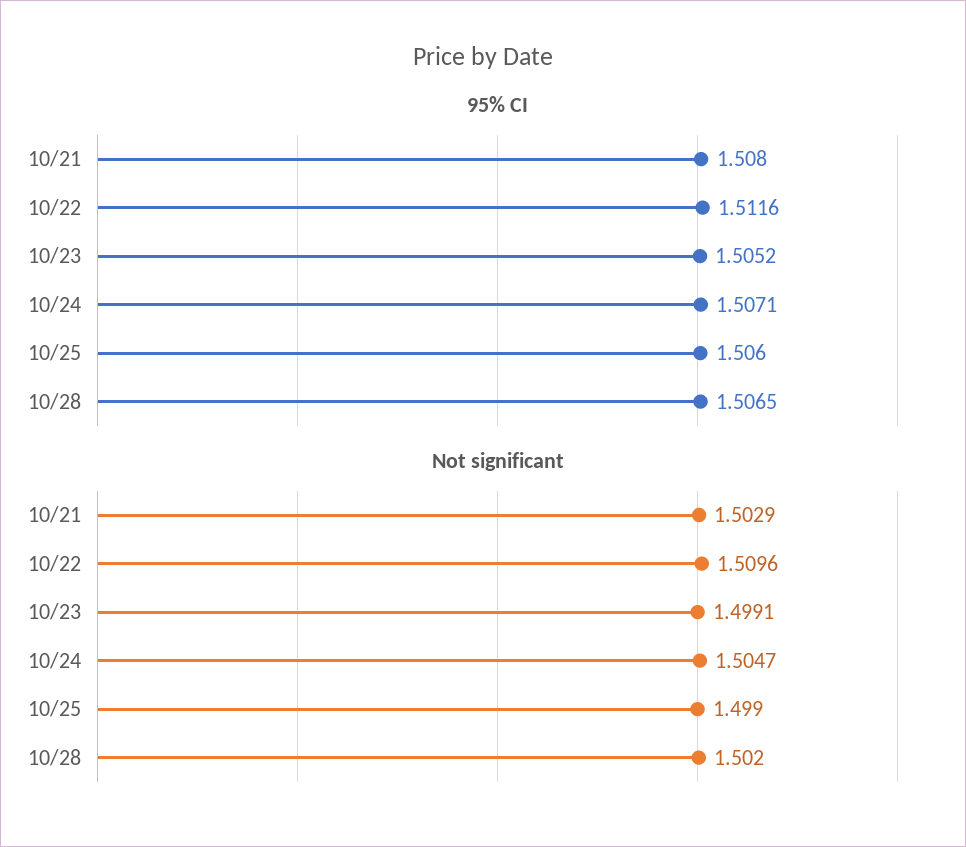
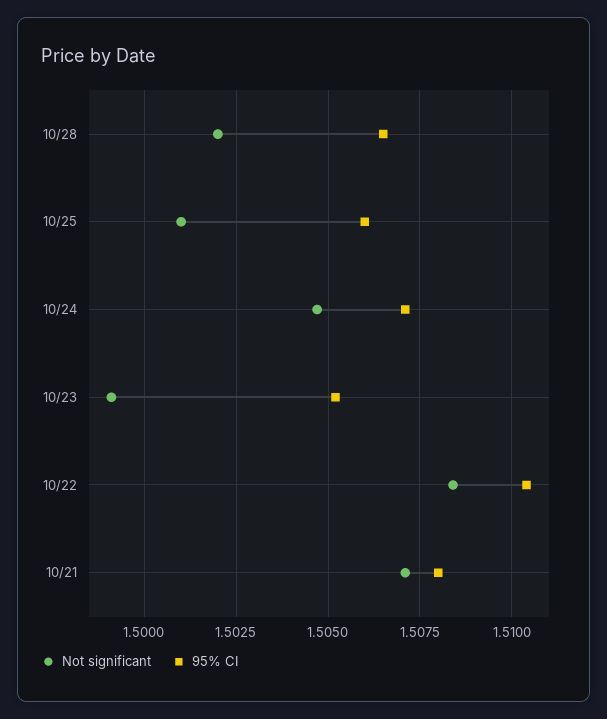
95% CI, 10/22: 1.5116 -> 1.5105
Not significant, 10/21: 1.5029 -> 1.507
Not significant, 10/22: 1.5096 -> 1.5085
Not significant, 10/25: 1.499 -> 1.501

